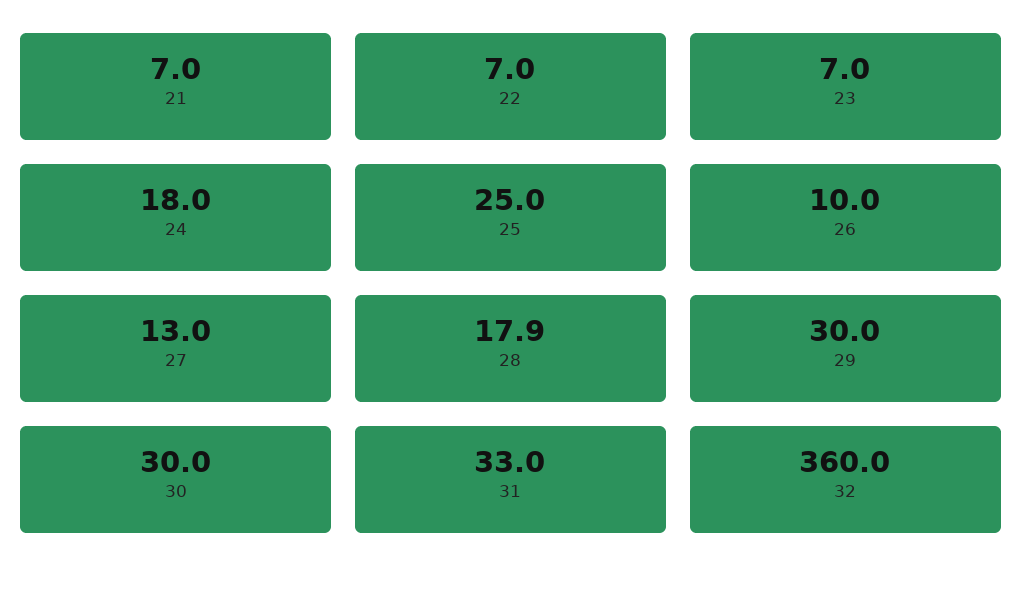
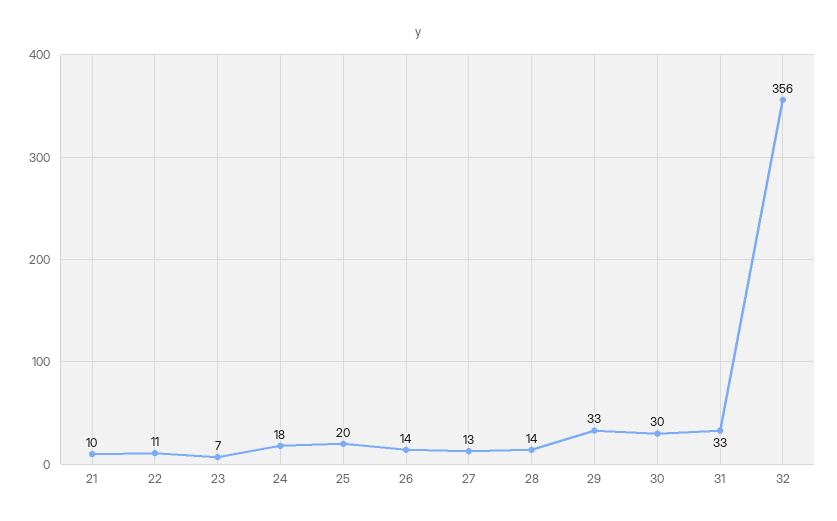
21: 7 -> 10
22: 7 -> 11
25: 25 -> 20
26: 10 -> 14
28: 17.9 -> 14
29: 30 -> 33
32: 360 -> 356

